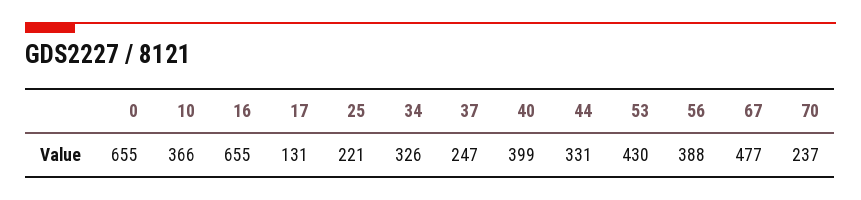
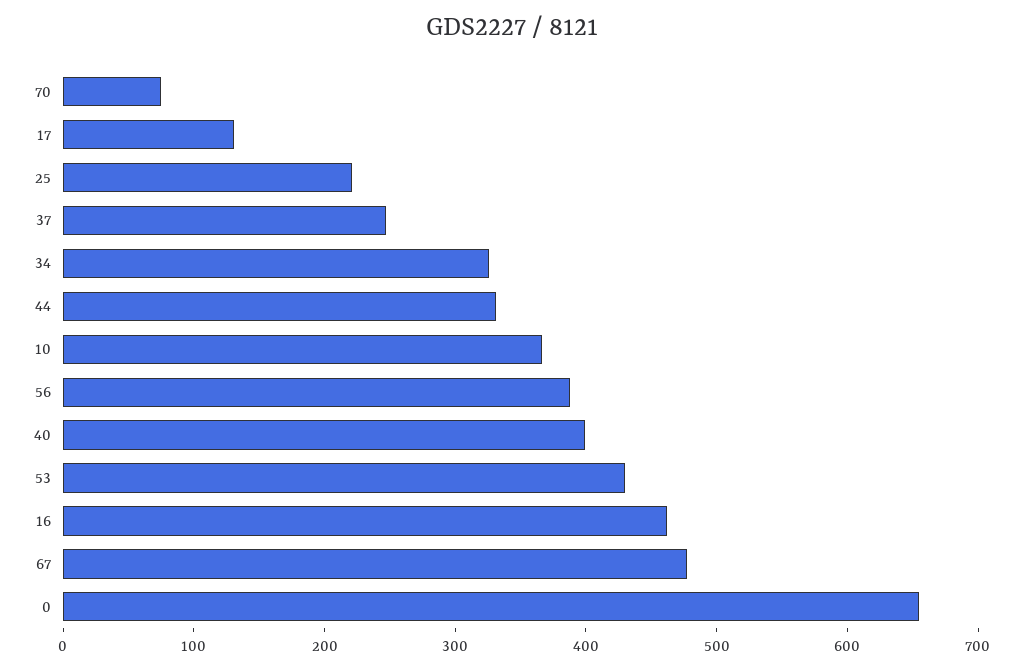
16: 655 -> 460
70: 237 -> 80

